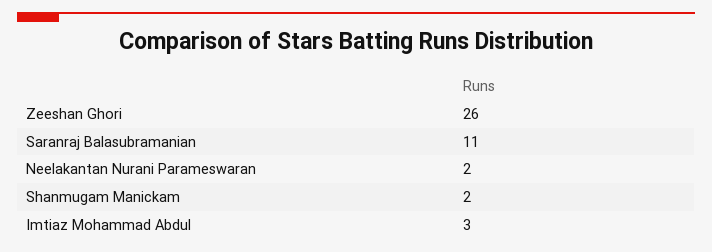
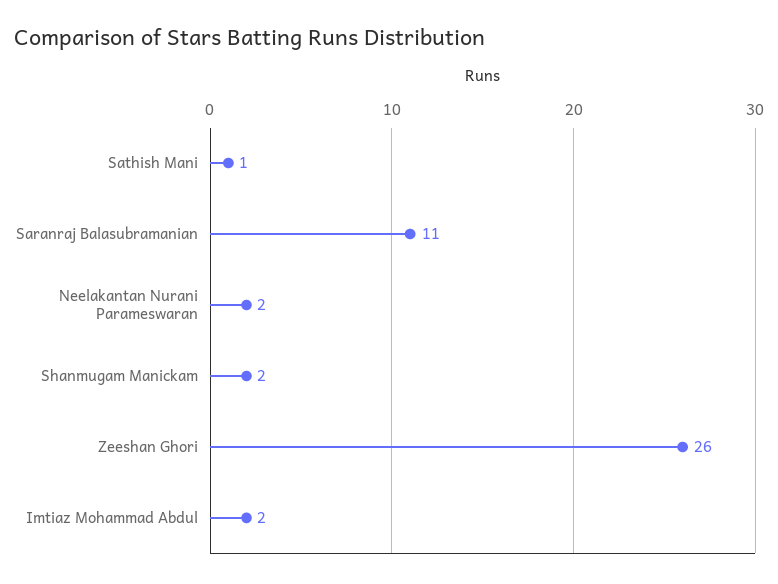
Imtiaz Mohammad Abdul: 3 -> 2
Sathish Mani: none -> 1

